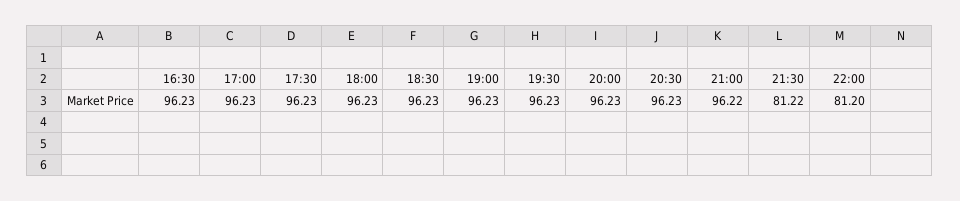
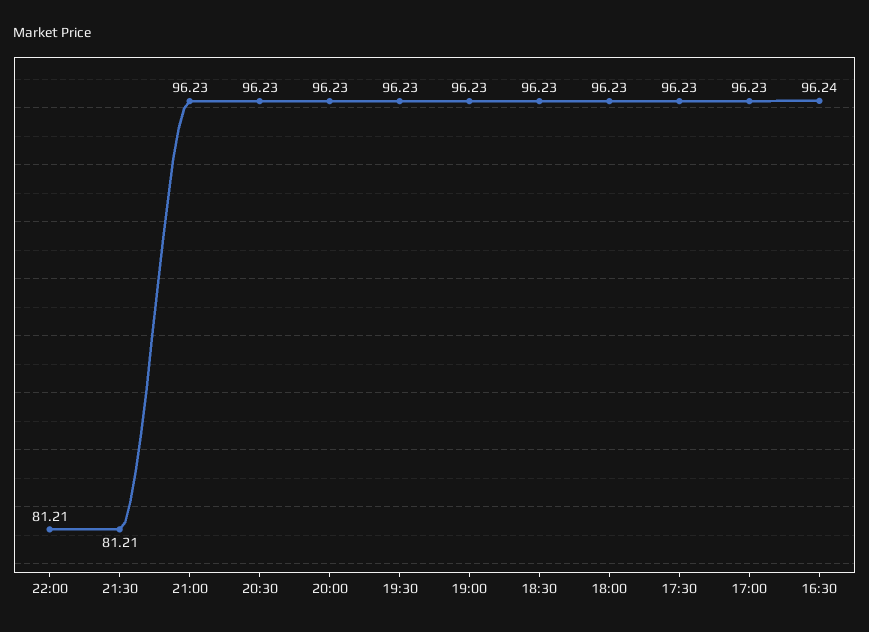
16:30: 96.23 -> 96.24
21:00: 96.22 -> 96.23
21:30: 81.22 -> 81.21
22:00: 81.2 -> 81.21

